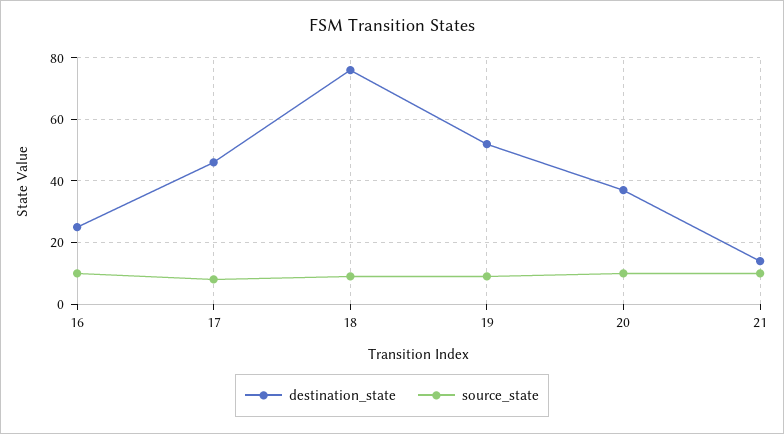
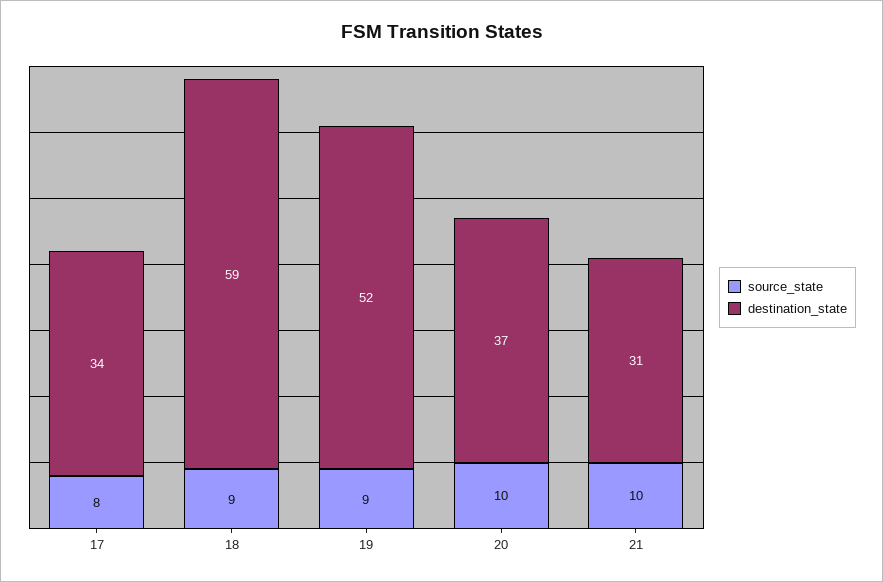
destination_state, 16: 25 -> none
source_state, 16: 10 -> none
destination_state, 17: 45 -> 34
destination_state, 18: 75 -> 59
destination_state, 21: 15 -> 31

